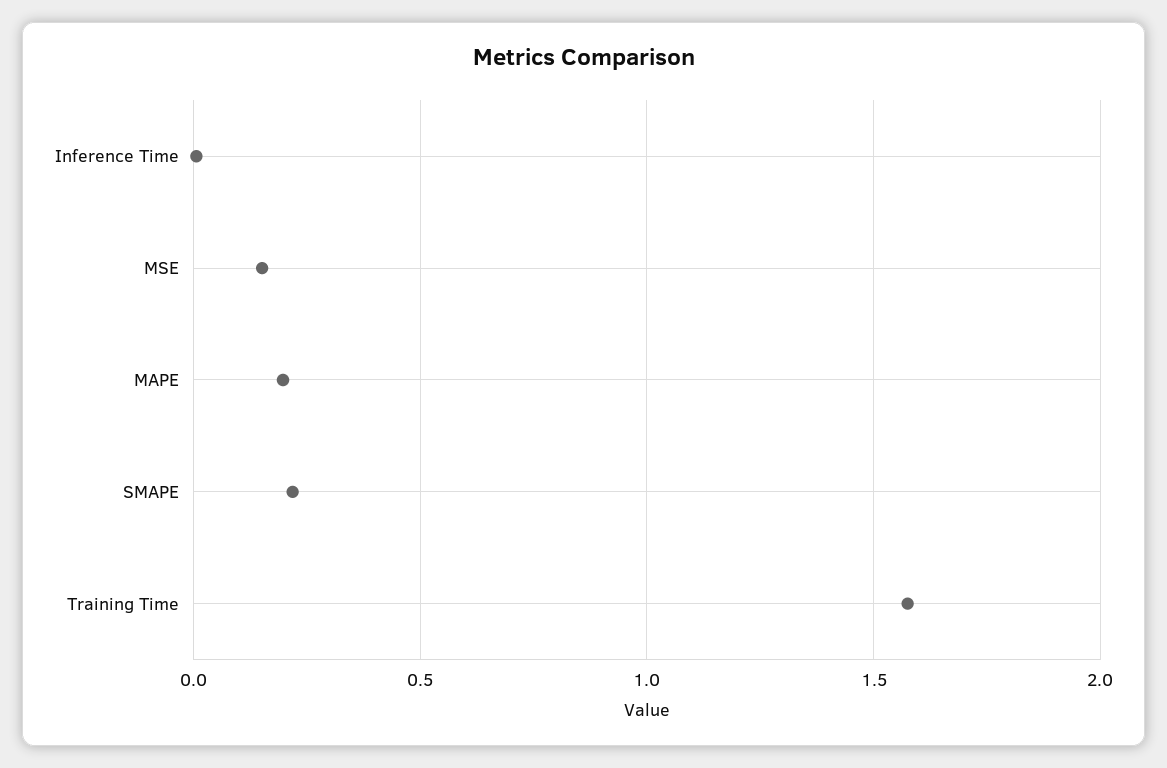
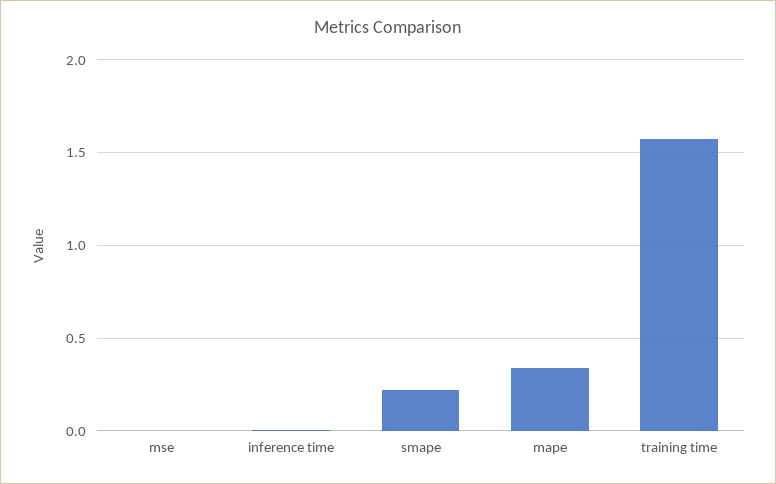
MSE: 0.15 -> 0
MAPE: 0.2 -> 0.35

